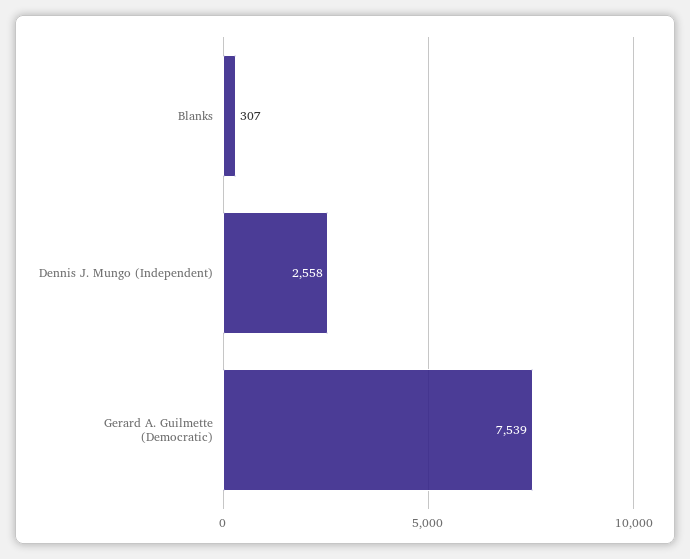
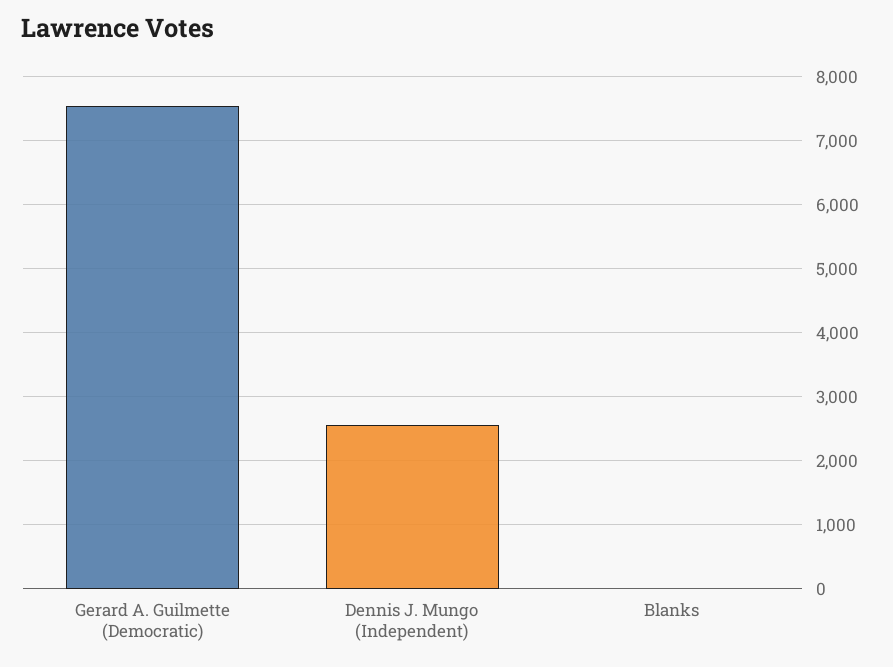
Blanks: 307 -> 0

